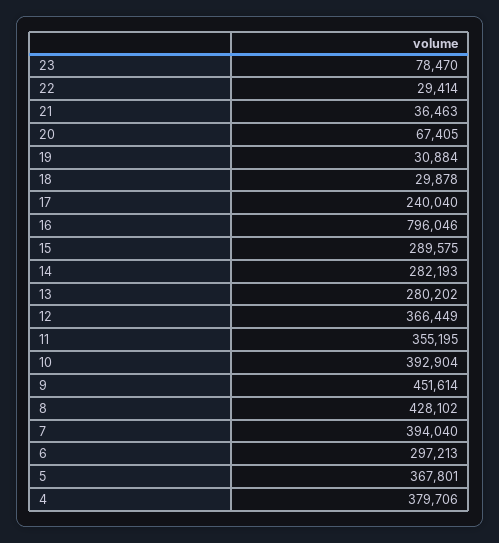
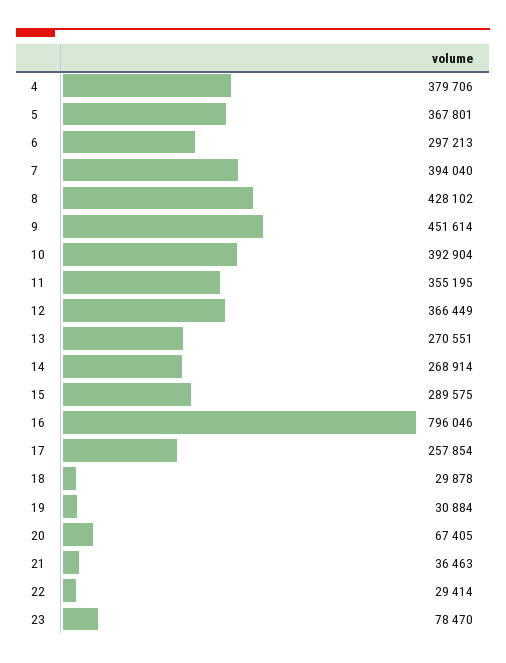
17: 240040 -> 257854
14: 282193 -> 268914
13: 280202 -> 270551

